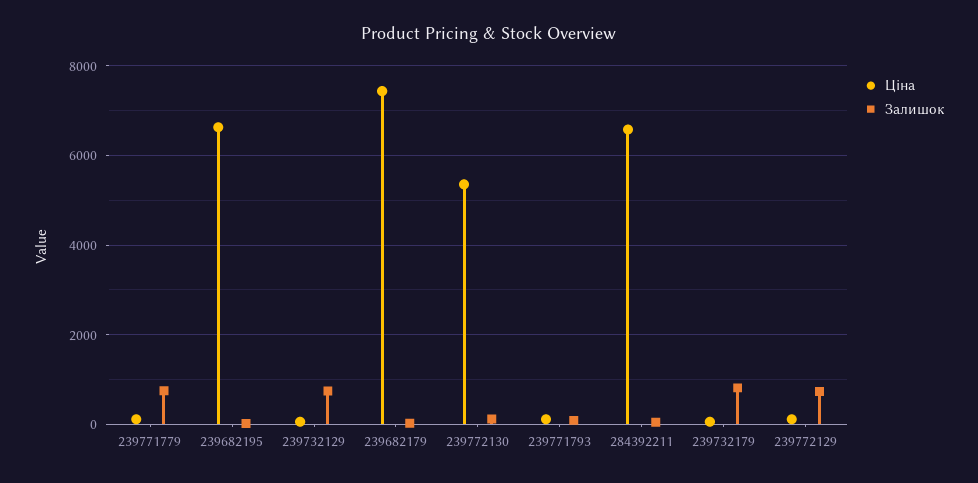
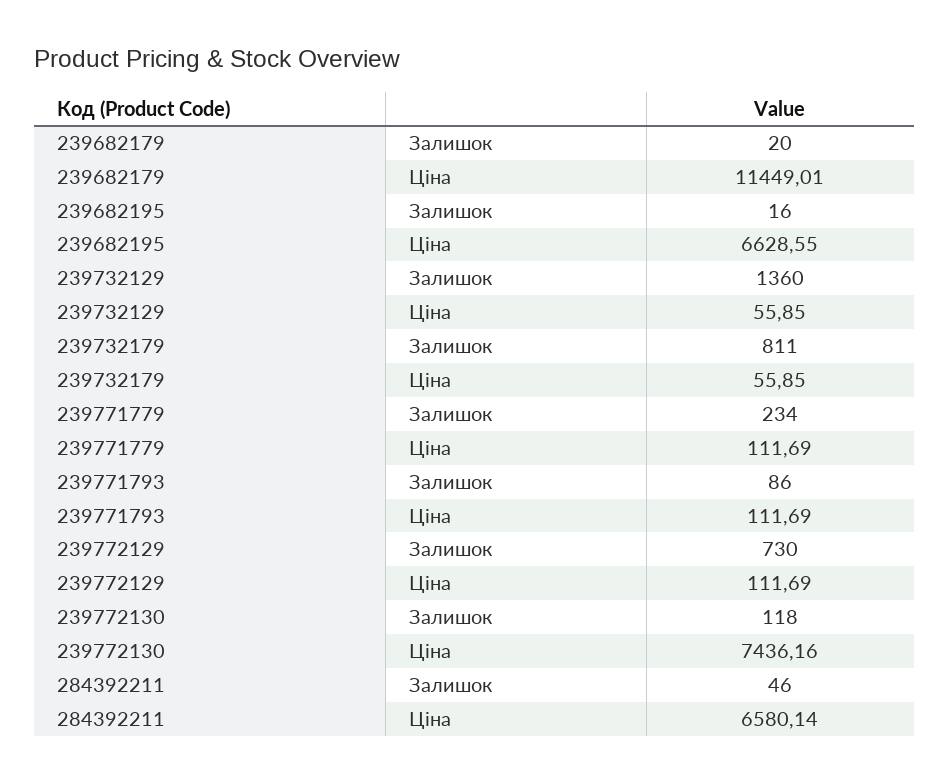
Залишок, 239771779: 800 -> 234
Залишок, 239732129: 800 -> 1360
Ціна, 239682179: 7400 -> 11449.01
Ціна, 239772130: 5400 -> 7436.16

